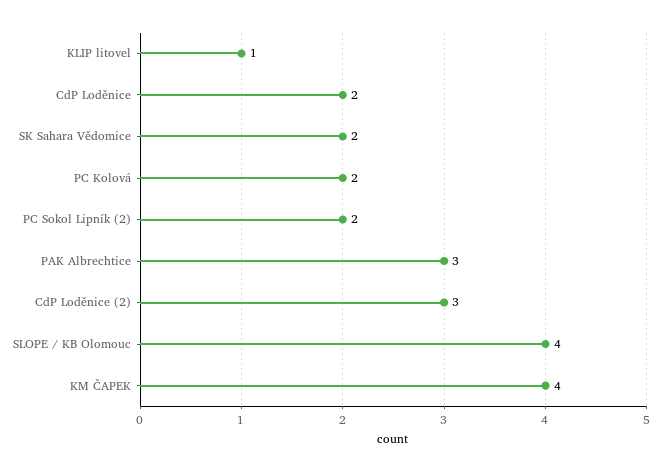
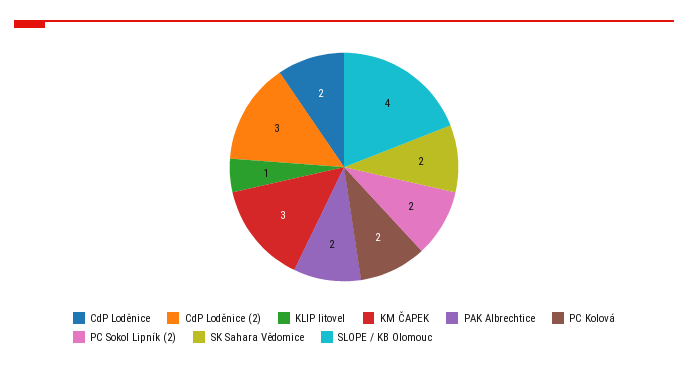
PAK Albrechtice: 3 -> 2
KM ČAPEK: 4 -> 3

